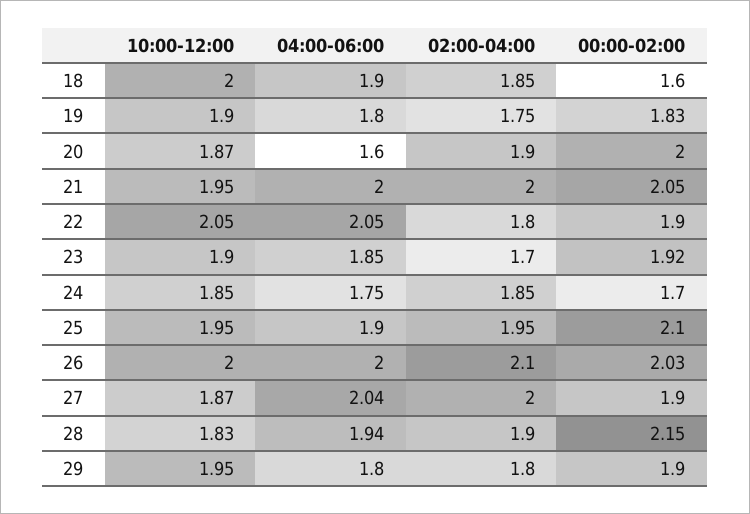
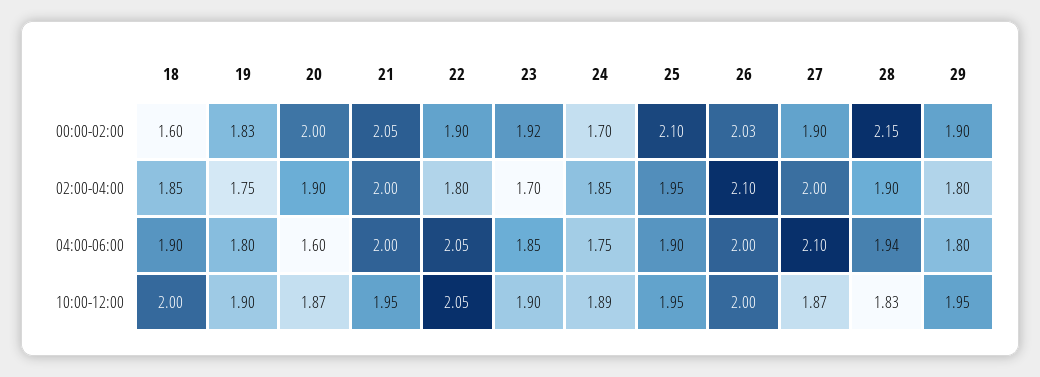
10:00-12:00, 24: 1.85 -> 1.89
04:00-06:00, 27: 2.04 -> 2.1

